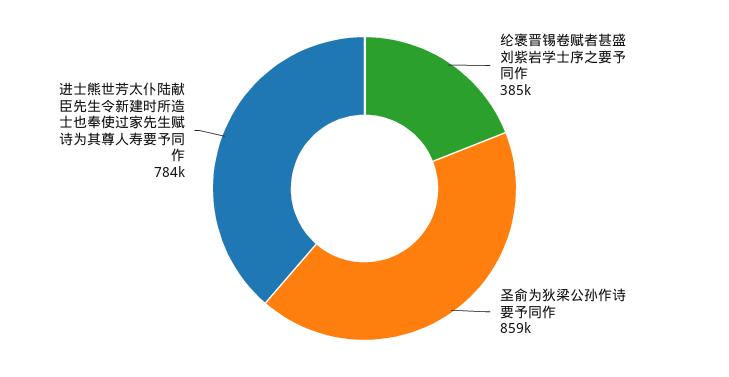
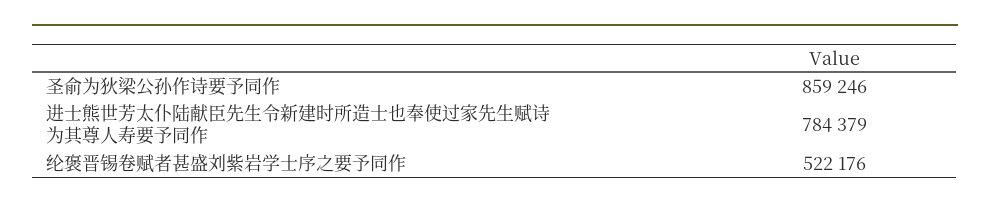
纶褒晋锡卷赋者甚盛刘紫岩学士序之要予同作: 385000 -> 522176

